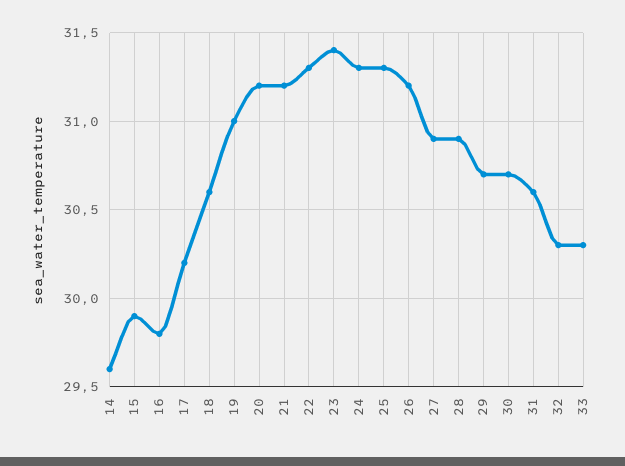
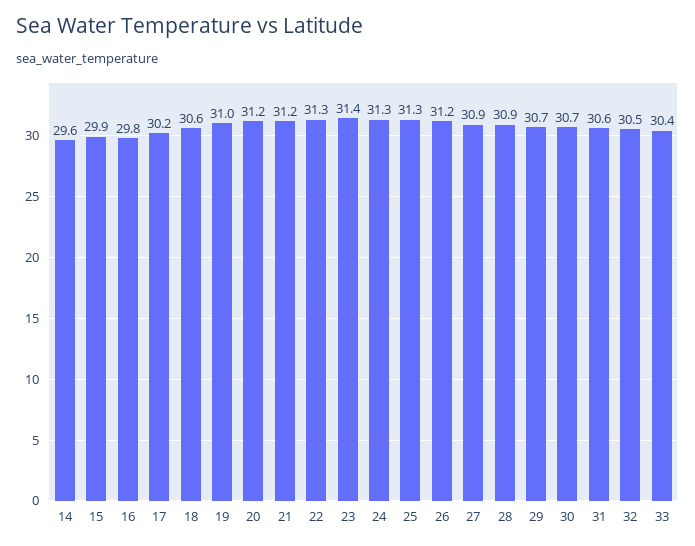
32: 30.3 -> 30.5
33: 30.3 -> 30.4

